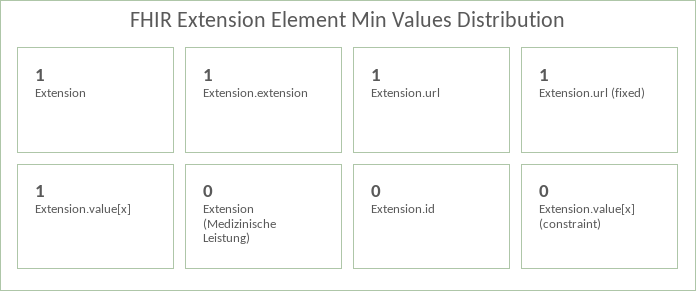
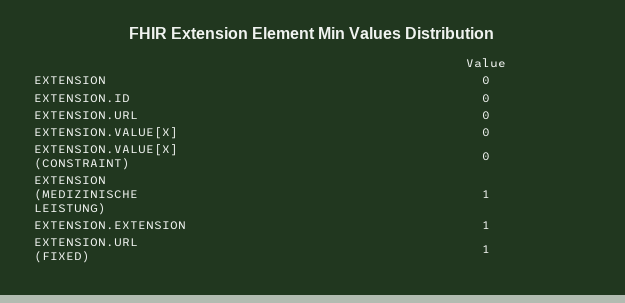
Extension: 1 -> 0
Extension.url: 1 -> 0
Extension.value[x]: 1 -> 0
Extension (Medizinische Leistung): 0 -> 1

